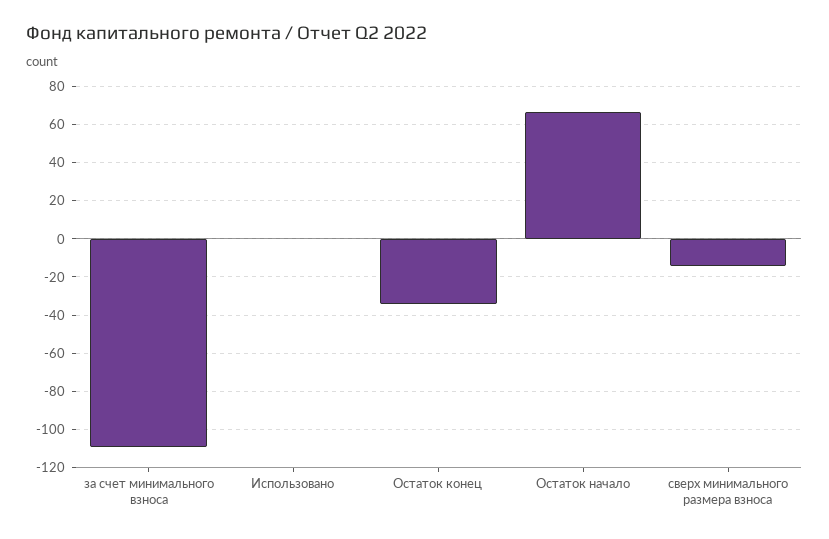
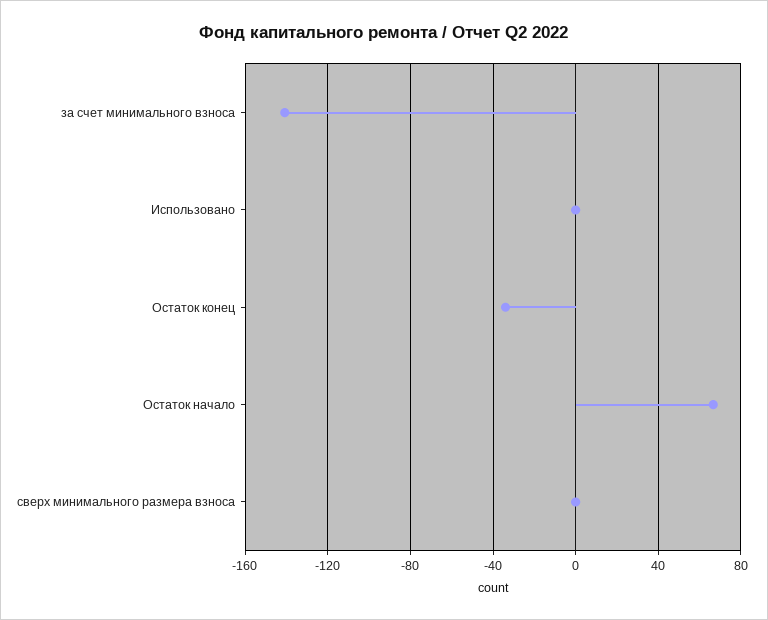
за счет минимального взноса: -110 -> -140
сверх минимального размера взноса: -15 -> 0

